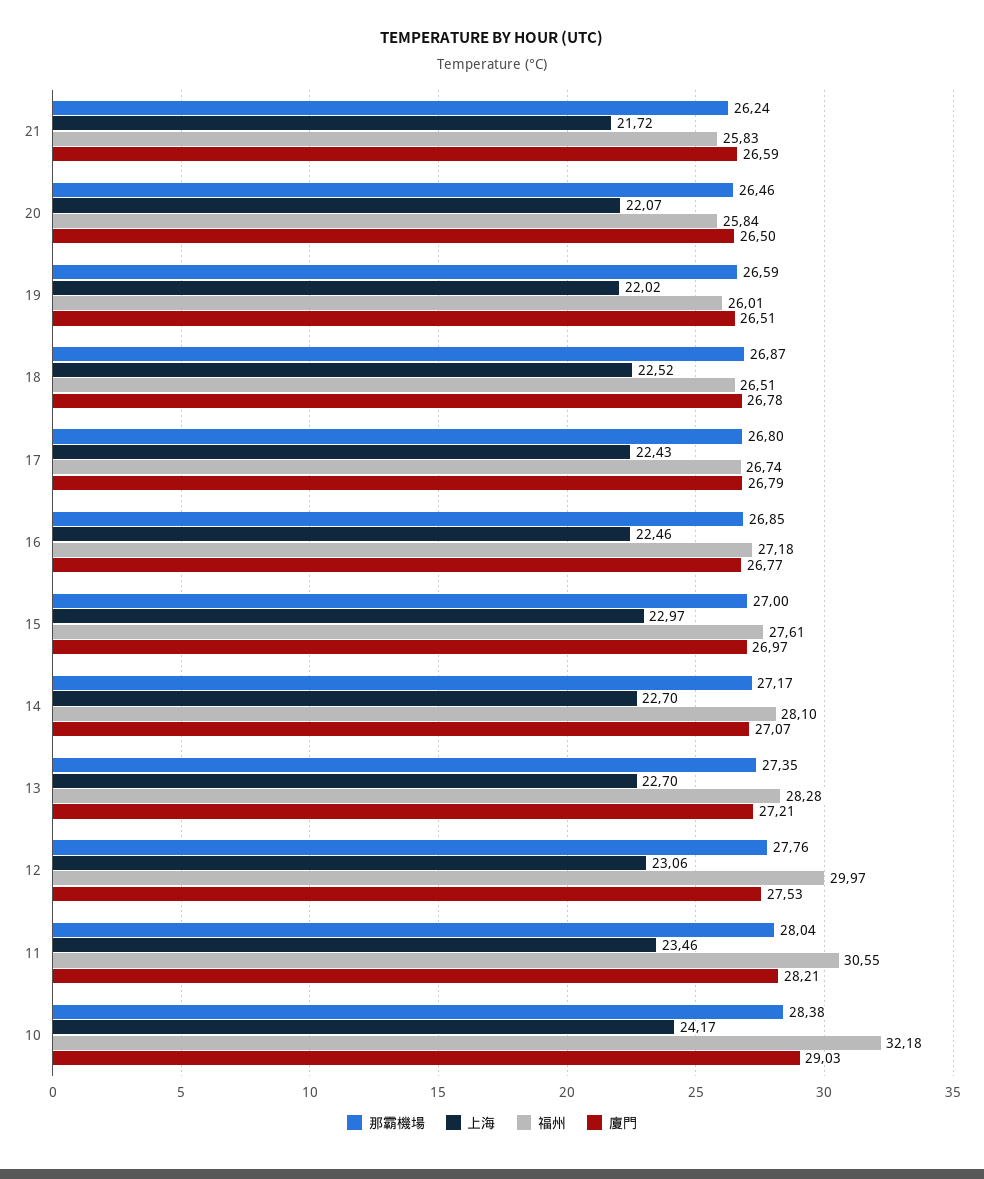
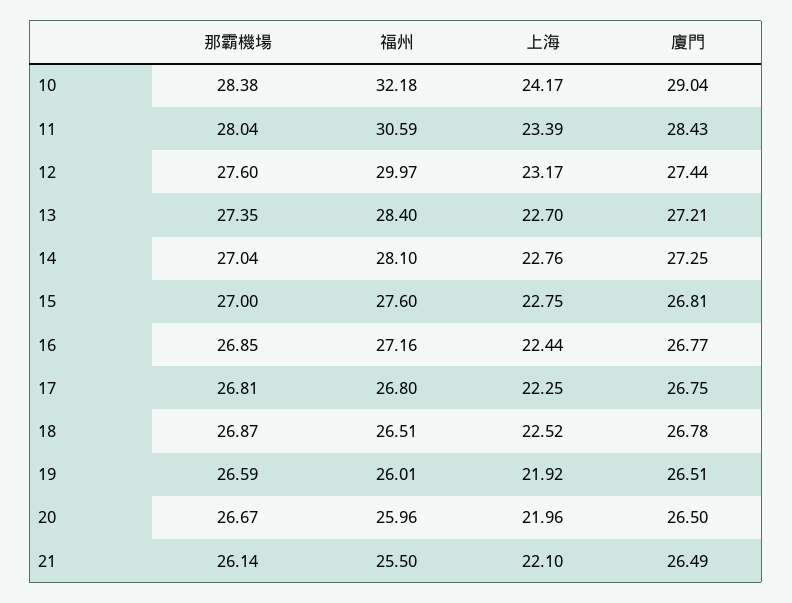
那霸機場, 21: 26.24 -> 26.14
上海, 21: 21.72 -> 22.1
福州, 21: 25.83 -> 25.5
廈門, 21: 26.59 -> 26.49
那霸機場, 20: 26.46 -> 26.67
上海, 20: 22.07 -> 21.96
福州, 20: 25.84 -> 25.96
上海, 19: 22.02 -> 21.92
那霸機場, 17: 26.8 -> 26.81
上海, 17: 22.43 -> 22.25
福州, 17: 26.74 -> 26.8
廈門, 17: 26.79 -> 26.75
上海, 16: 22.46 -> 22.44
福州, 16: 27.18 -> 27.16
上海, 15: 22.97 -> 22.75
福州, 15: 27.61 -> 27.6
廈門, 15: 26.97 -> 26.81
那霸機場, 14: 27.17 -> 27.04
上海, 14: 22.7 -> 22.76
廈門, 14: 27.07 -> 27.25
福州, 13: 28.28 -> 28.4
那霸機場, 12: 27.76 -> 27.6
上海, 12: 23.06 -> 23.17
廈門, 12: 27.53 -> 27.44
上海, 11: 23.46 -> 23.39
福州, 11: 30.55 -> 30.59
廈門, 11: 28.21 -> 28.43
廈門, 10: 29.03 -> 29.04

